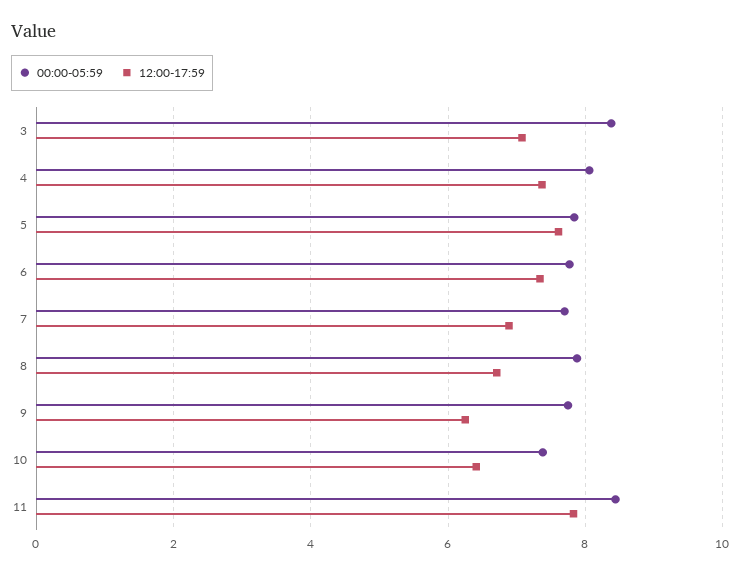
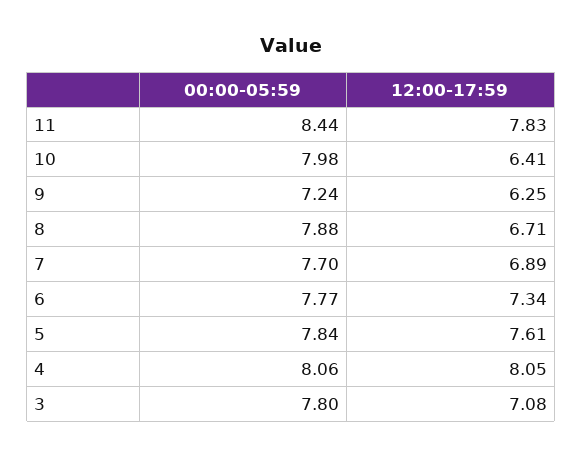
00:00-05:59, 3: 8.4 -> 7.8
12:00-17:59, 4: 7.4 -> 8.05
00:00-05:59, 9: 7.8 -> 7.24
00:00-05:59, 10: 7.4 -> 7.98

